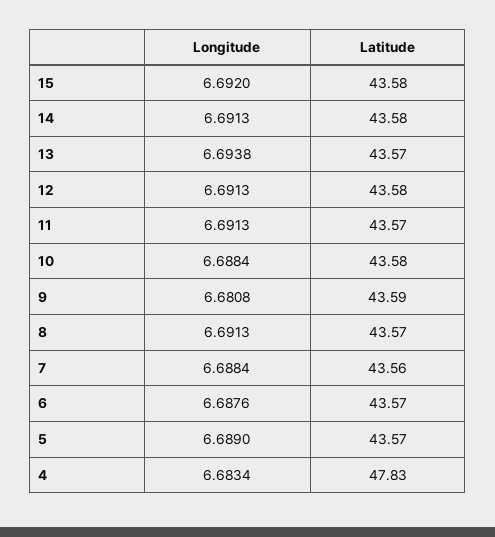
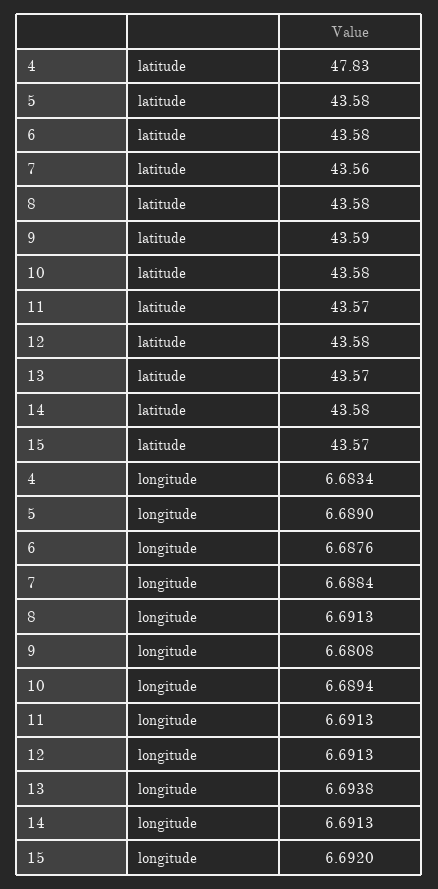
Latitude, 15: 43.58 -> 43.57
Longitude, 10: 6.6884 -> 6.6894
Latitude, 8: 43.57 -> 43.58
Latitude, 6: 43.57 -> 43.58
Latitude, 5: 43.57 -> 43.58

